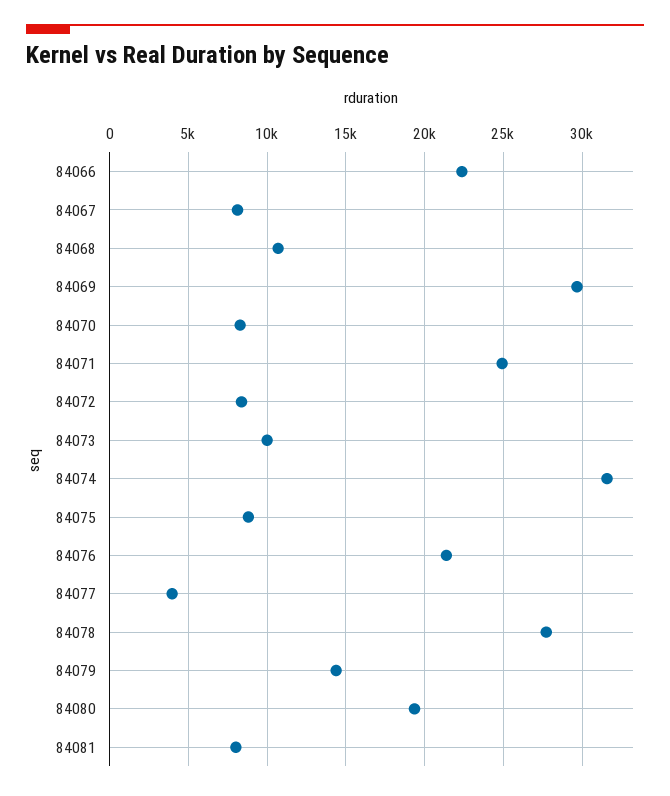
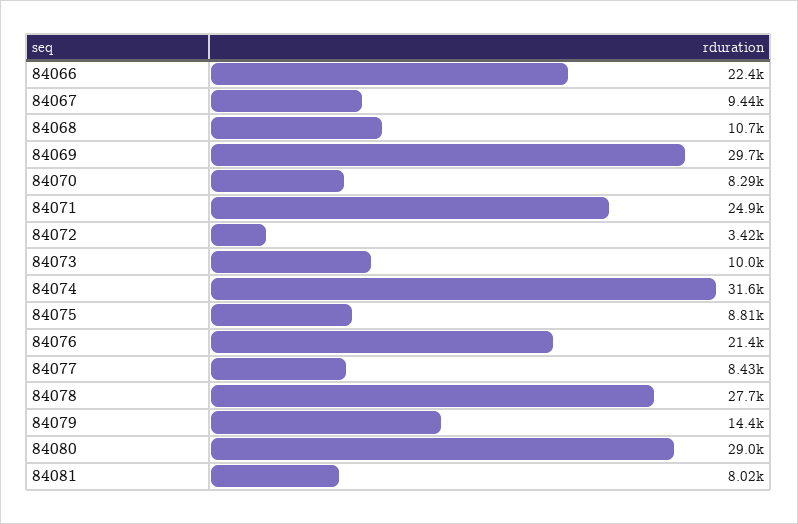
84067: 8000 -> 9440
84072: 8500 -> 3420
84077: 4000 -> 8430
84080: 19500 -> 29000

